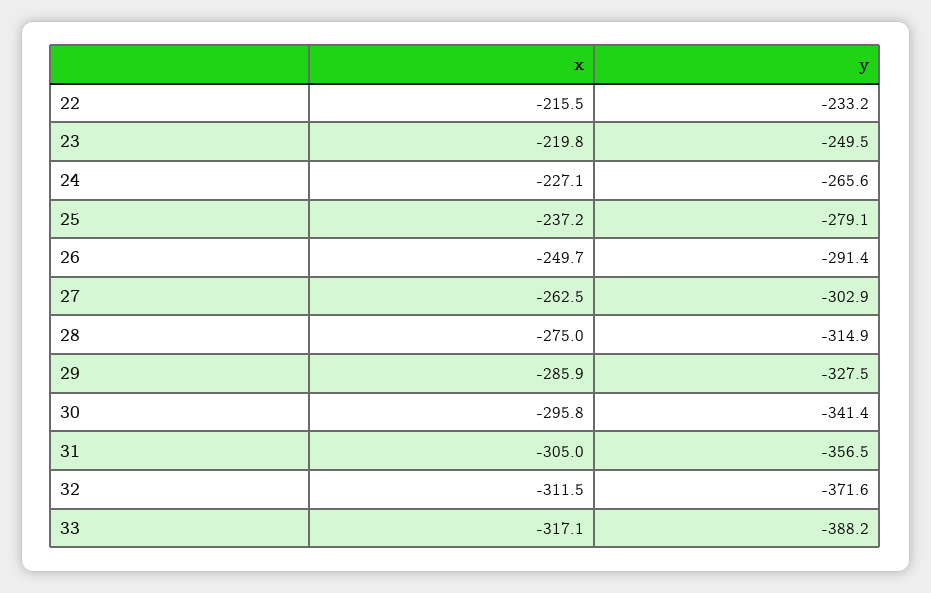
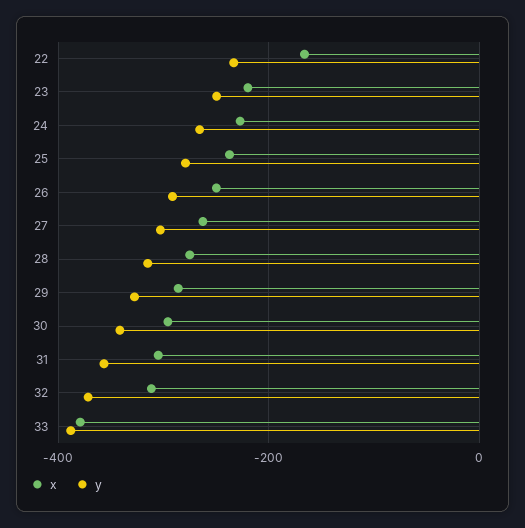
x, 22: -215.5 -> -160
x, 33: -317.1 -> -380

